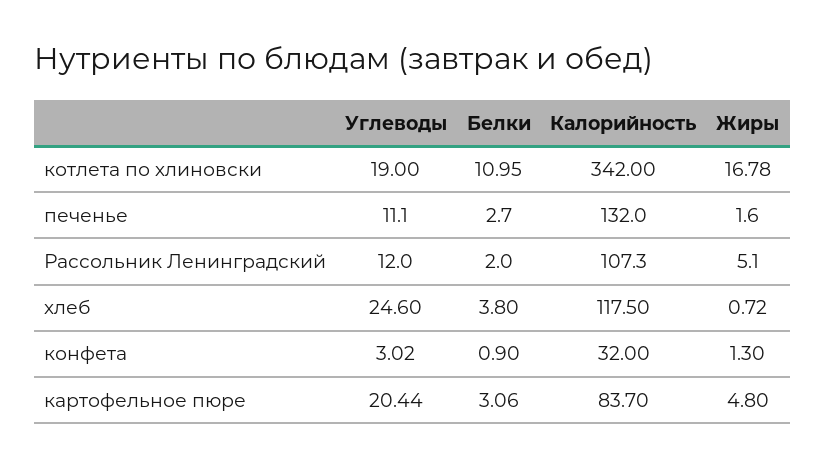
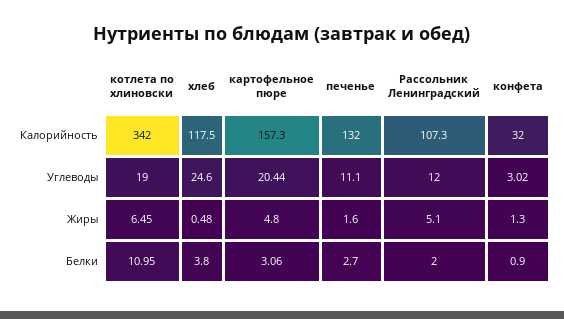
Жиры, котлета по хлиновски: 16.78 -> 6.45
Жиры, хлеб: 0.72 -> 0.48
Калорийность, картофельное пюре: 83.7 -> 157.3

